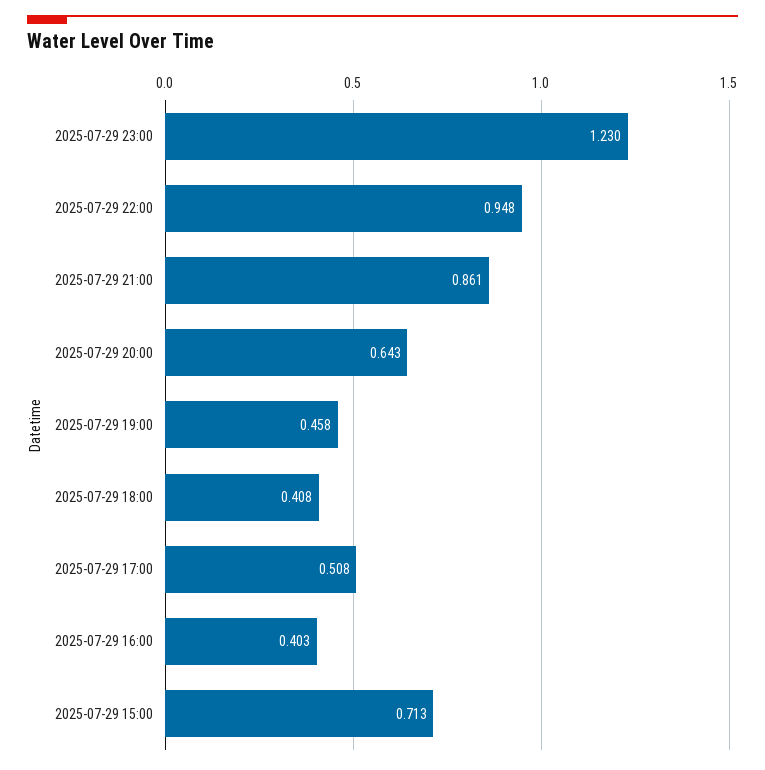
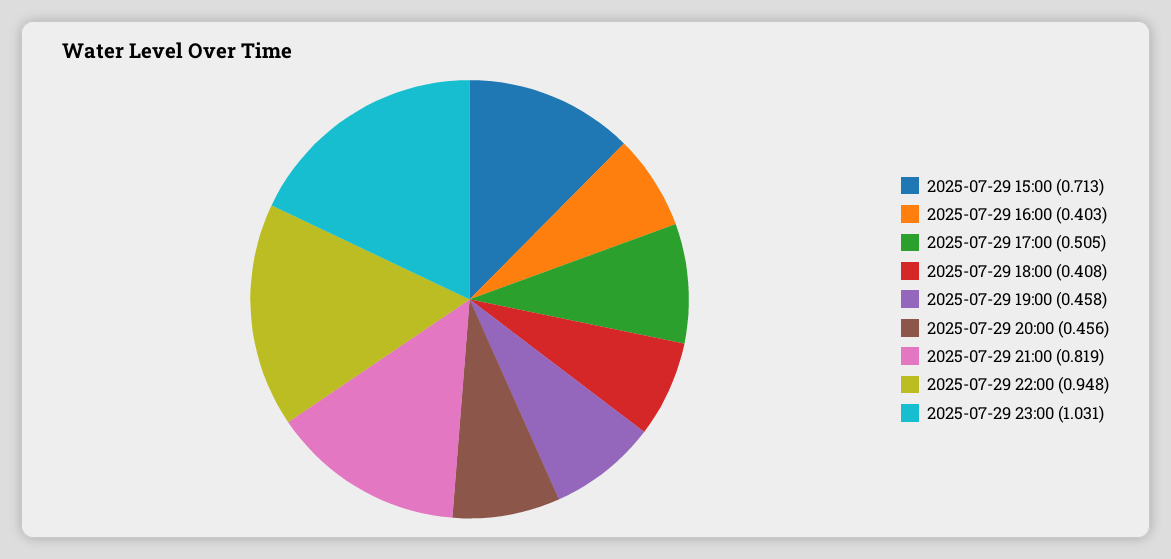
2025-07-29 23:00: 1.23 -> 1.031
2025-07-29 21:00: 0.861 -> 0.819
2025-07-29 20:00: 0.643 -> 0.456
2025-07-29 17:00: 0.508 -> 0.505

